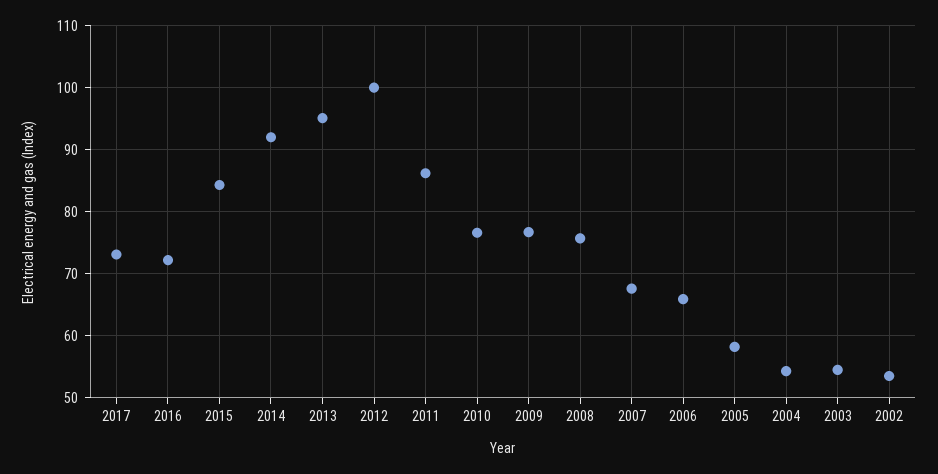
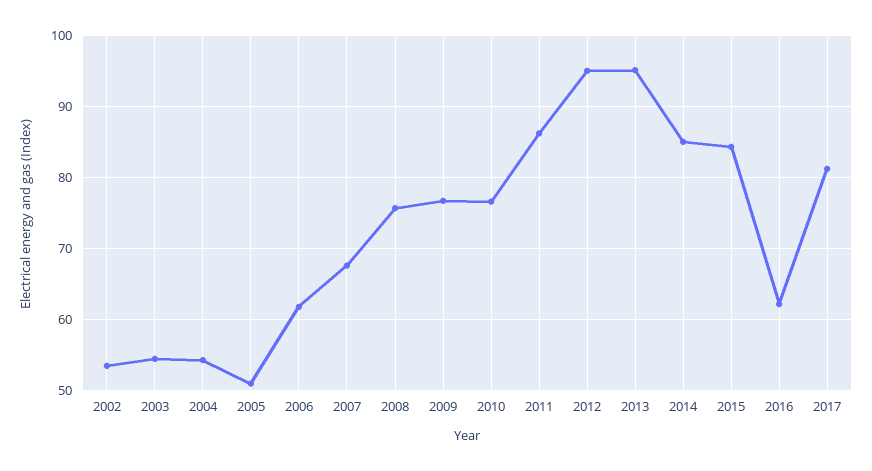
2017: 73 -> 81
2016: 72 -> 62
2014: 92 -> 85
2012: 100 -> 95
2006: 66 -> 62
2005: 58 -> 51

